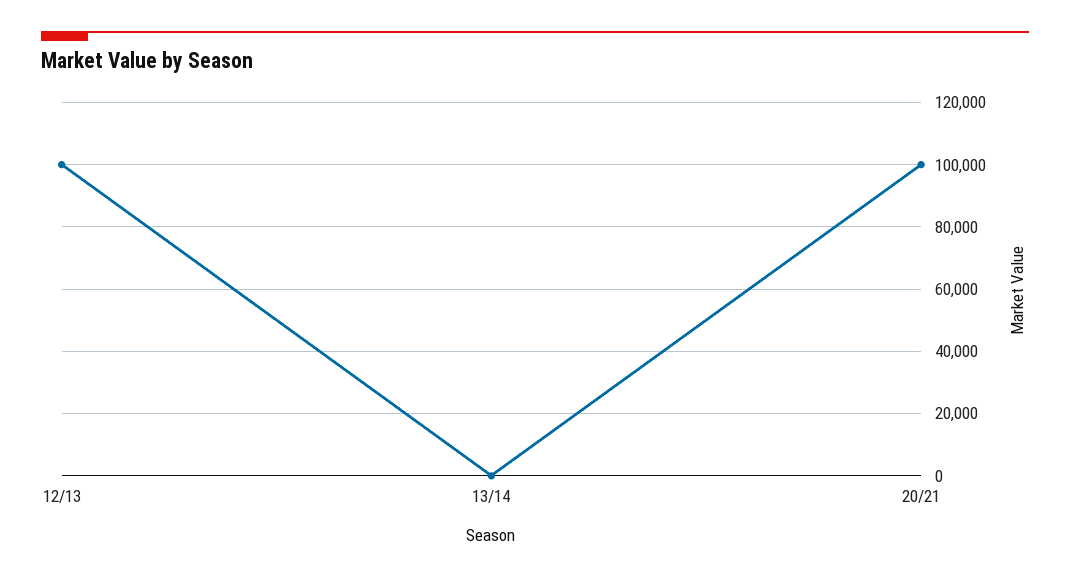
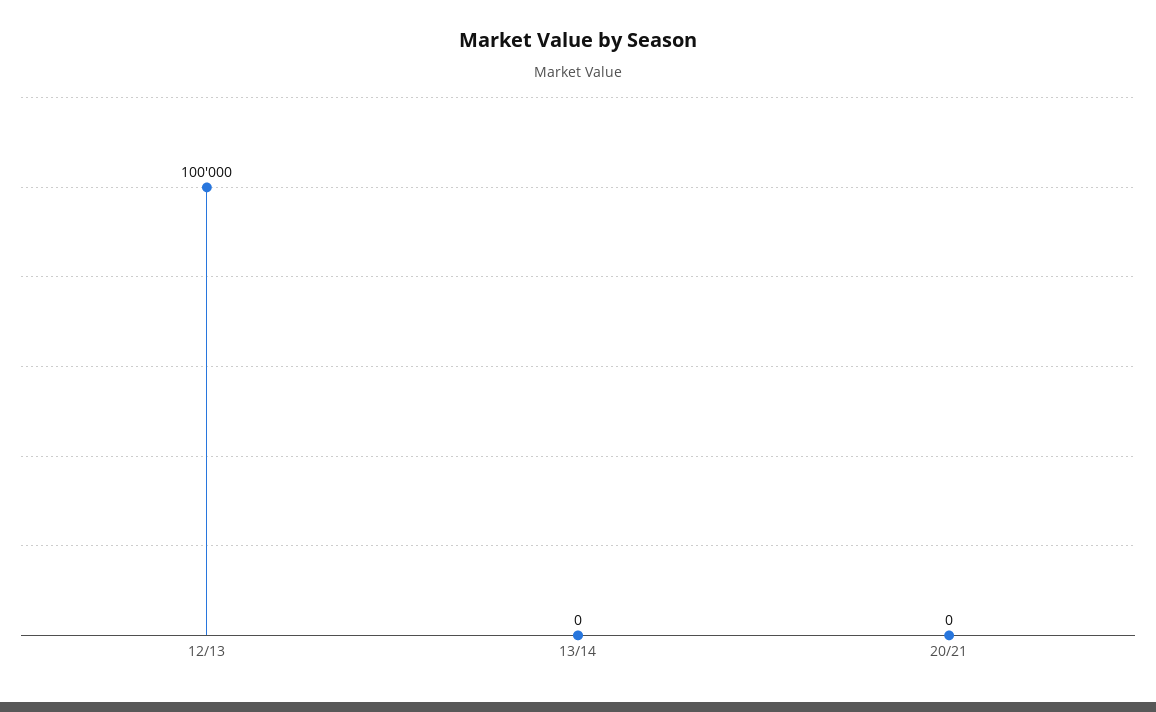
20/21: 100000 -> 0

